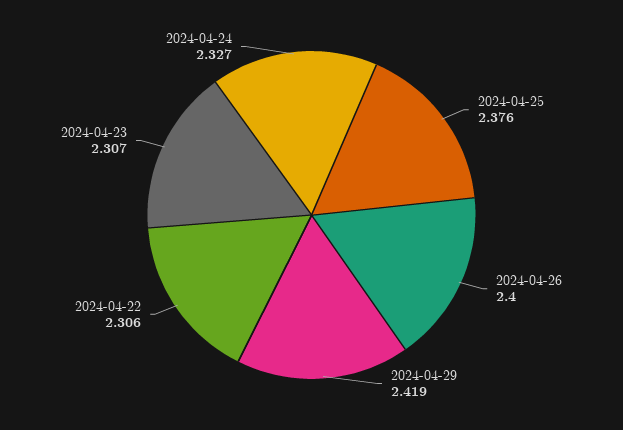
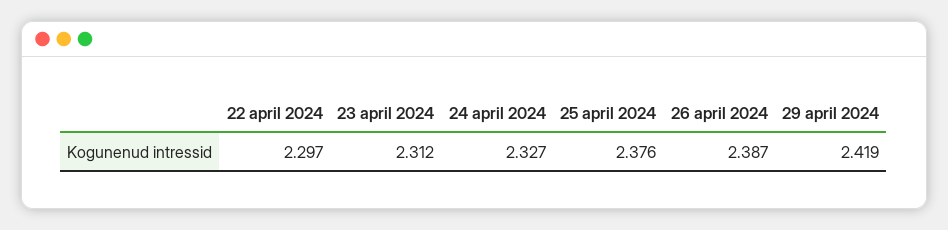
2024-04-26: 2.4 -> 2.387
2024-04-22: 2.306 -> 2.297
2024-04-23: 2.307 -> 2.312

